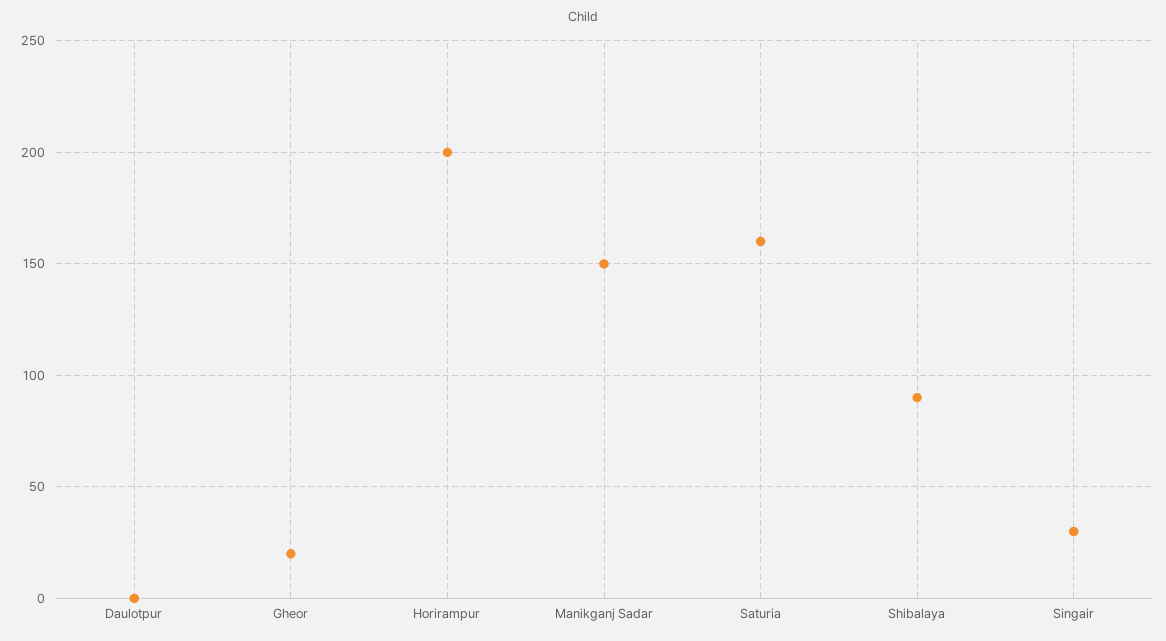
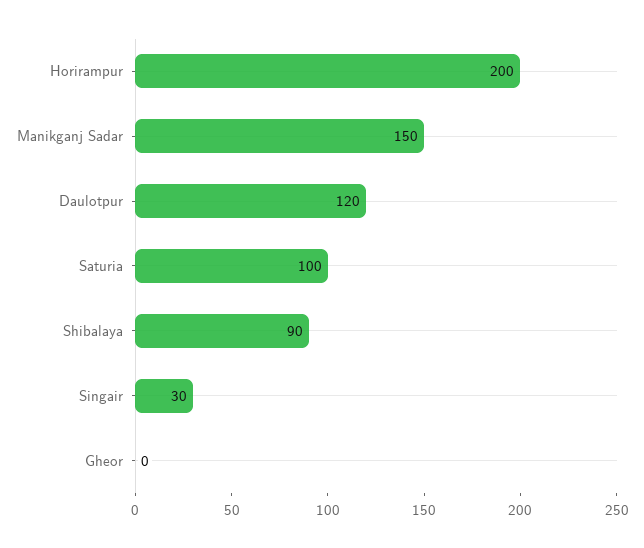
Daulotpur: 0 -> 120
Gheor: 20 -> 0
Saturia: 160 -> 100

